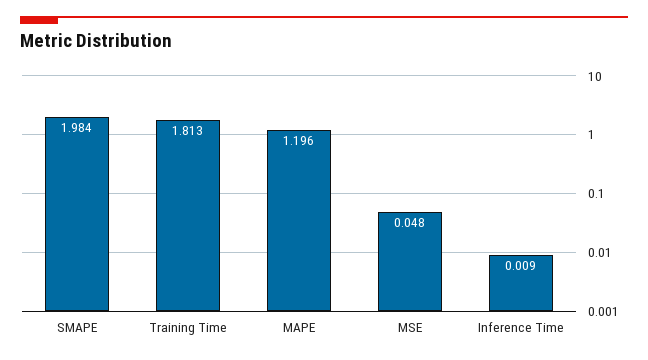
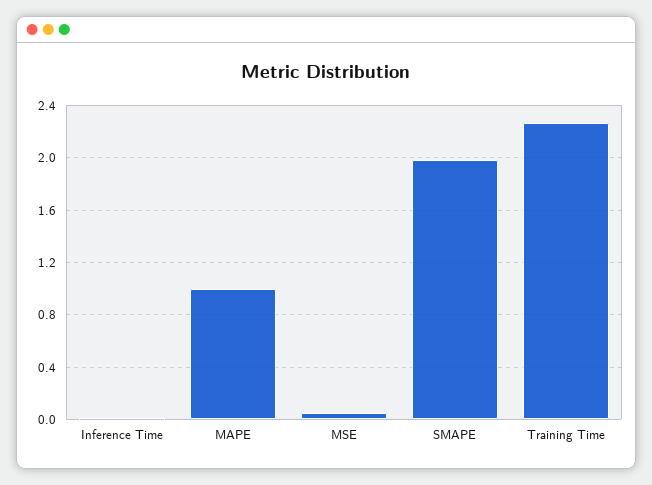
Training Time: 1.813 -> 2.25
MAPE: 1.196 -> 1

